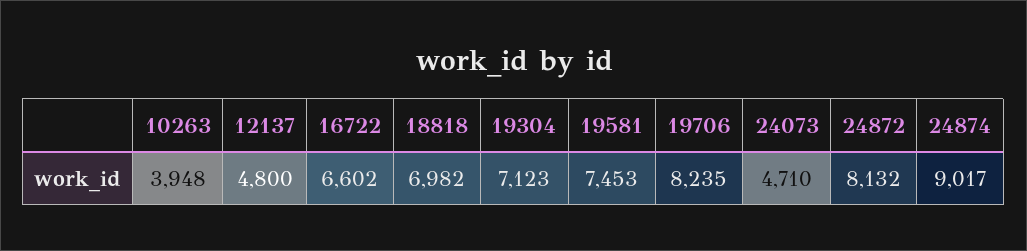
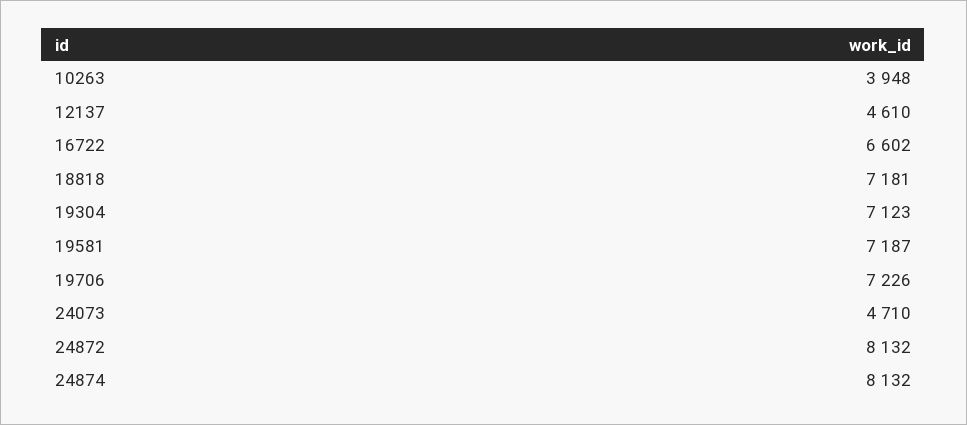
12137: 4800 -> 4610
18818: 6982 -> 7181
19581: 7453 -> 7187
19706: 8235 -> 7226
24874: 9017 -> 8132

